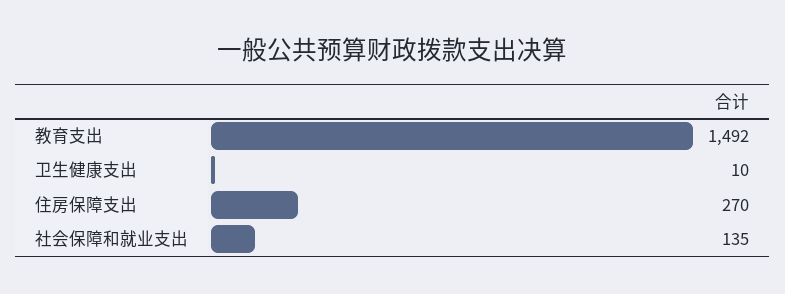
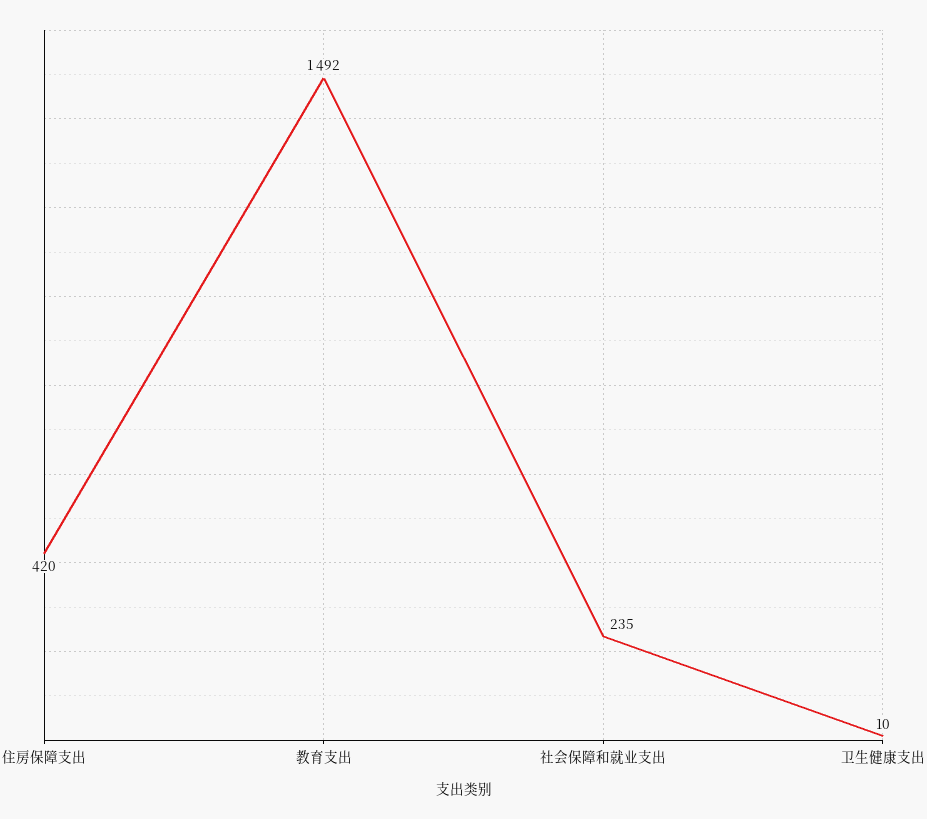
住房保障支出: 270 -> 420
社会保障和就业支出: 135 -> 235

